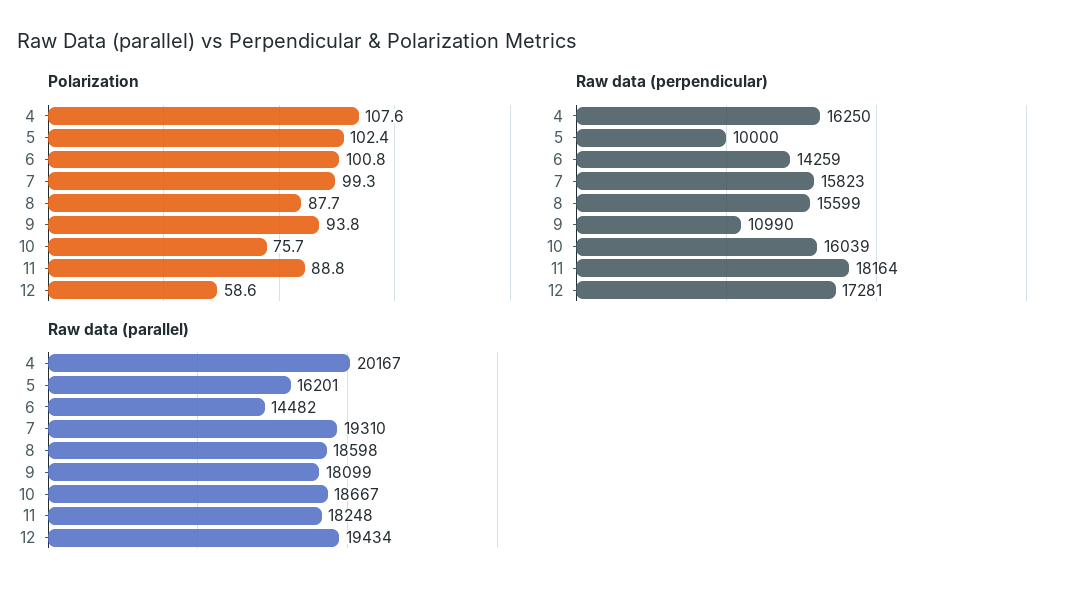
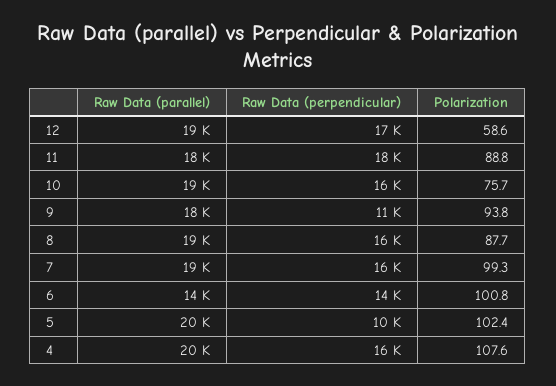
Raw data (parallel), 5: 16201 -> 20000

